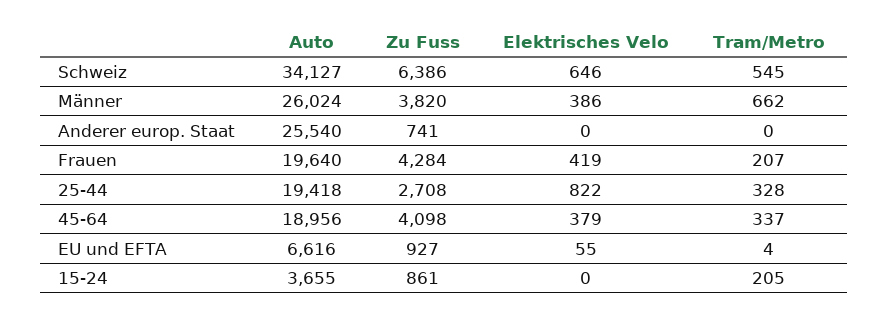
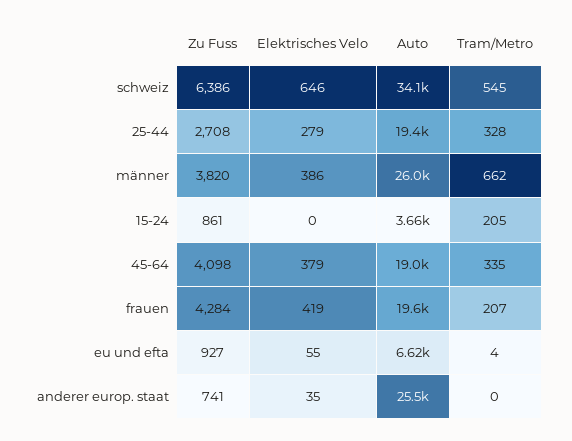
Elektrisches Velo, Anderer europ. Staat: 0 -> 35
Elektrisches Velo, 25-44: 822 -> 279
Tram/Metro, 45-64: 337 -> 335

